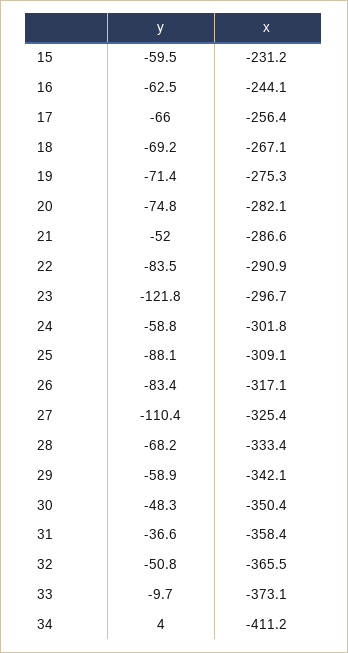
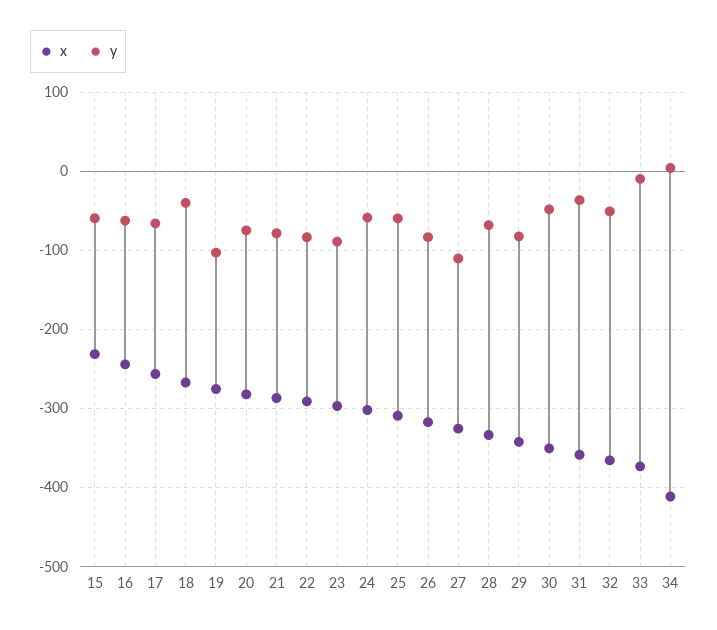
y, 18: -69.2 -> -40
y, 19: -71.4 -> -100
y, 21: -52 -> -80
y, 23: -121.8 -> -90
y, 25: -88.1 -> -60
y, 29: -58.9 -> -80

